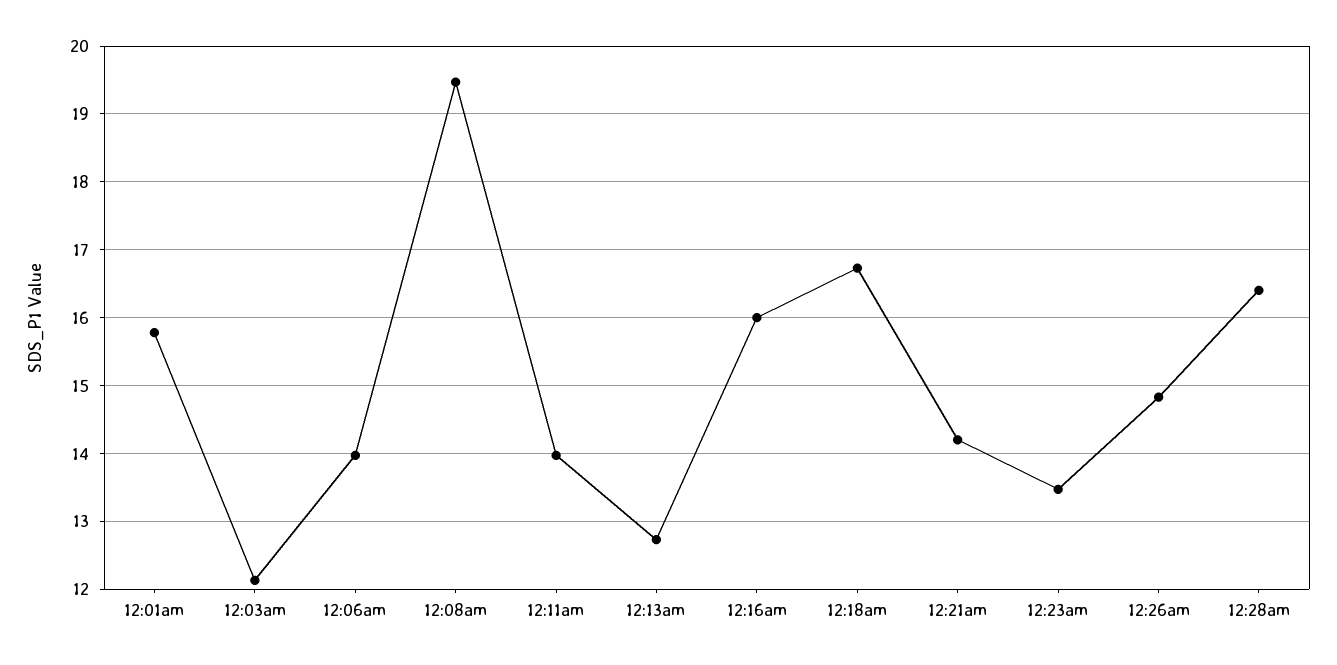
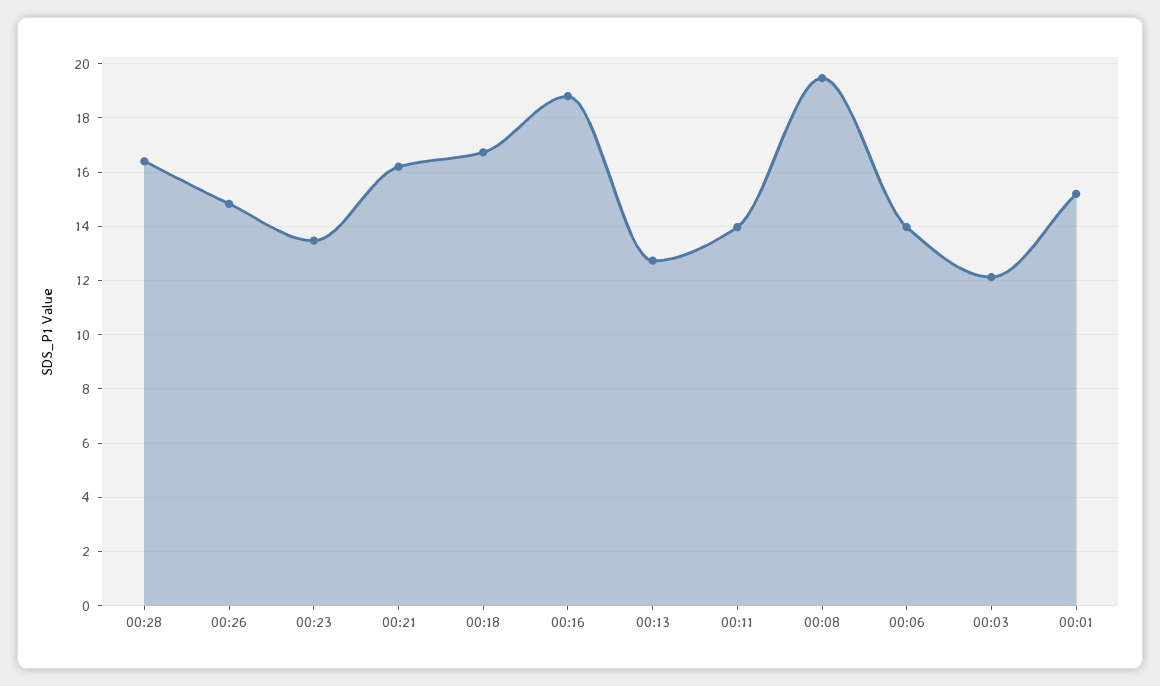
12:01am: 15.8 -> 15.25
12:16am: 16 -> 18.75
12:21am: 14.2 -> 16.25

